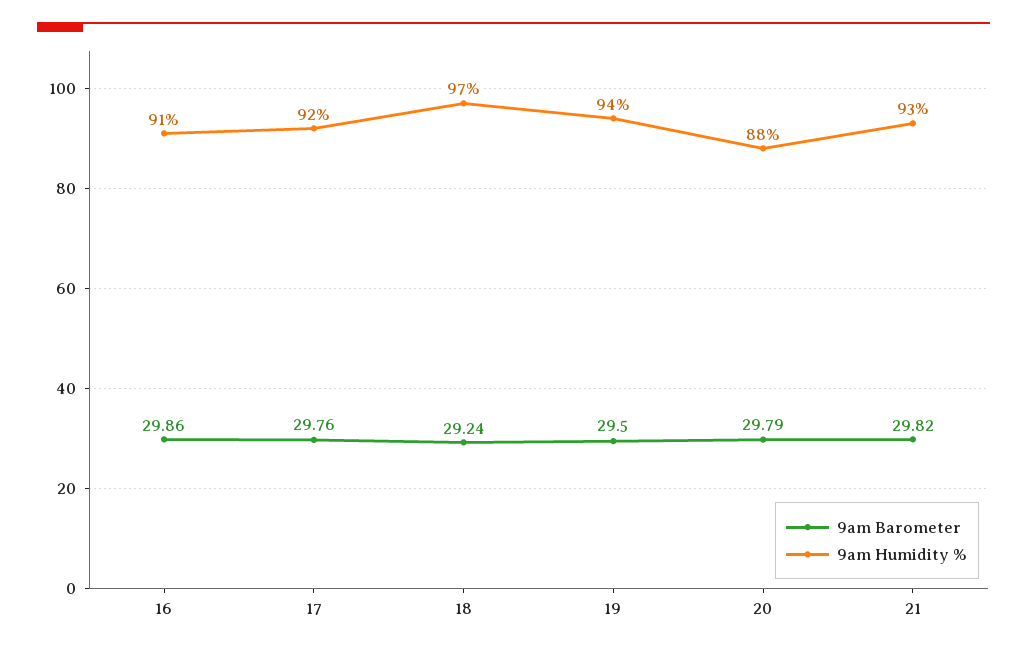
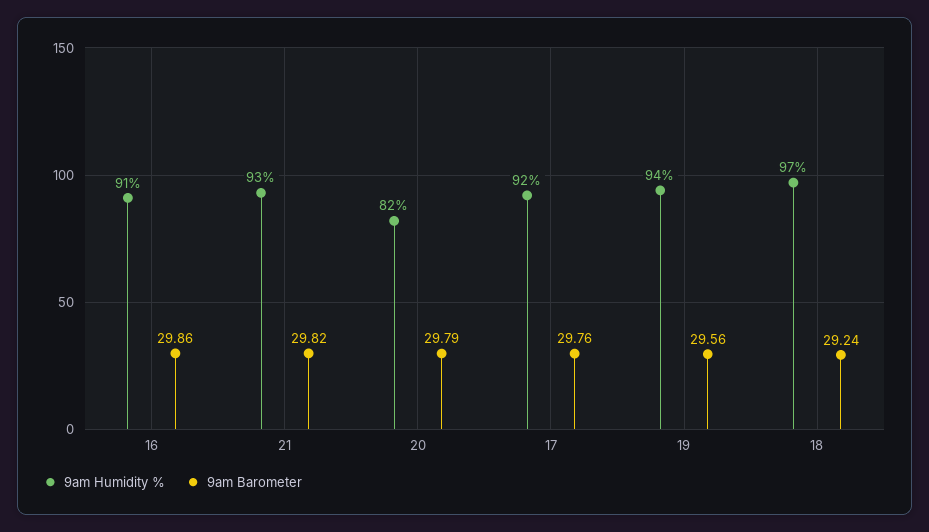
9am Barometer, 19: 29.5 -> 29.56
9am Humidity %, 20: 88 -> 82

